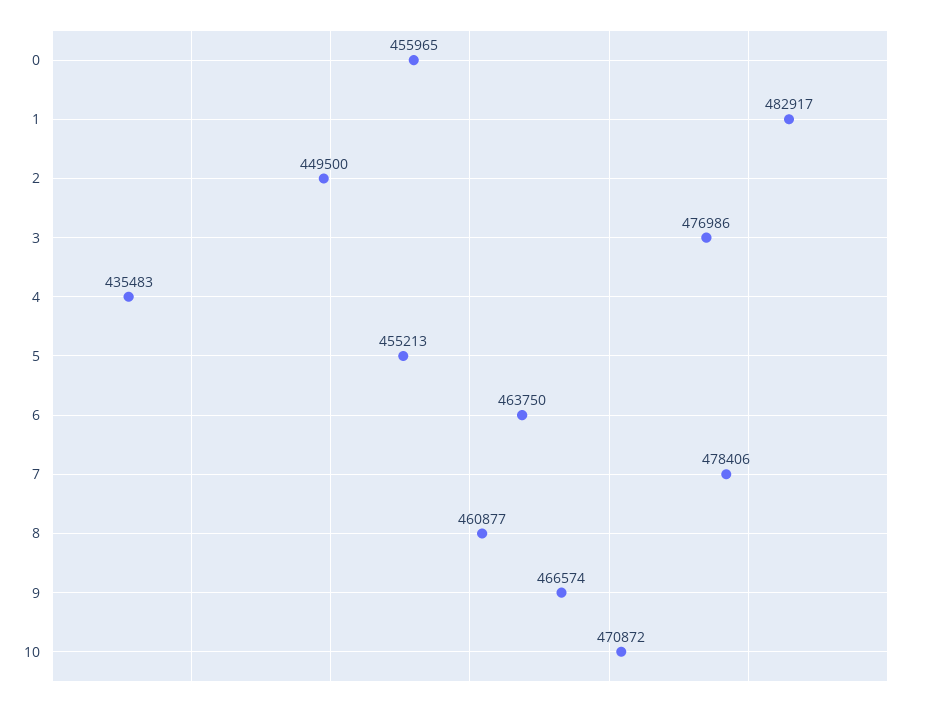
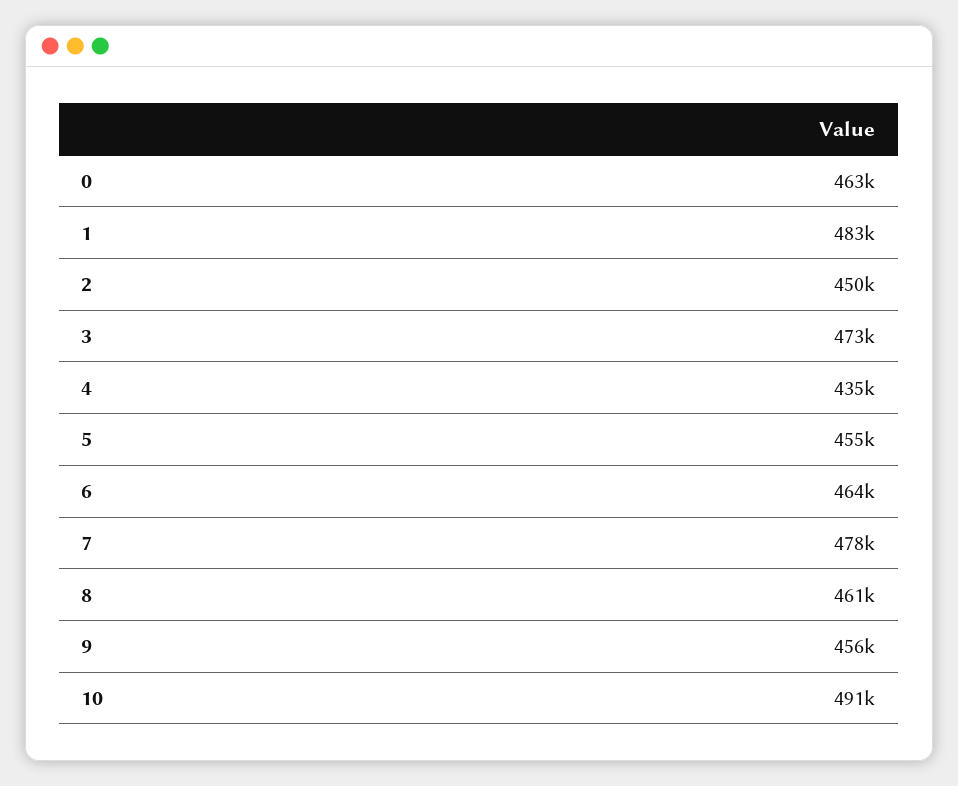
0: 455965 -> 463000
3: 476986 -> 473000
9: 466574 -> 456000
10: 470872 -> 491000

